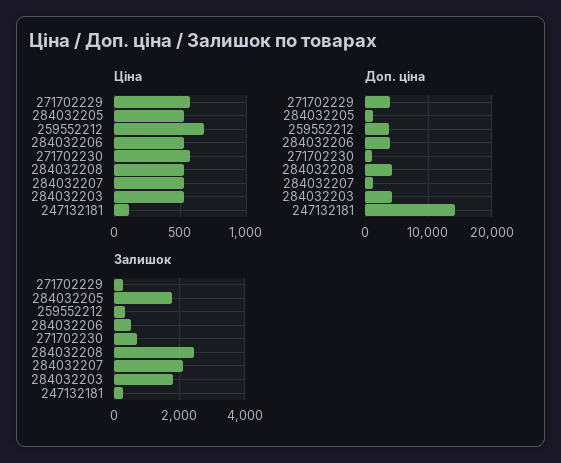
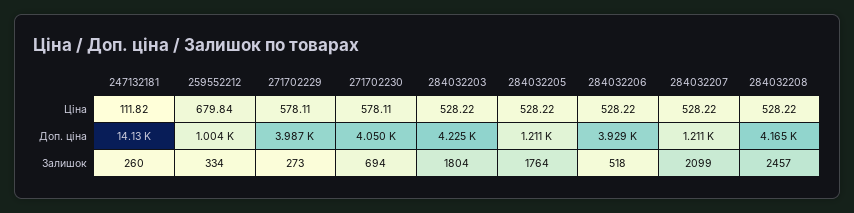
Доп. ціна, 259552212: 4000 -> 1004
Доп. ціна, 271702230: 1000 -> 4050

